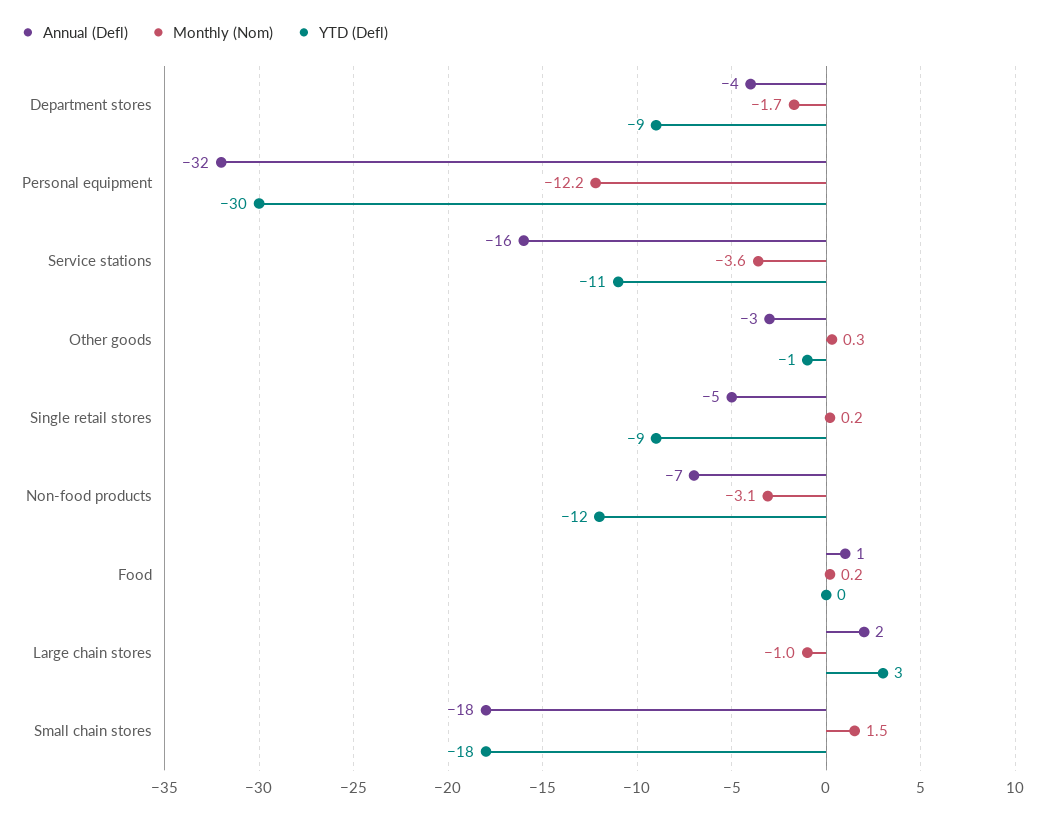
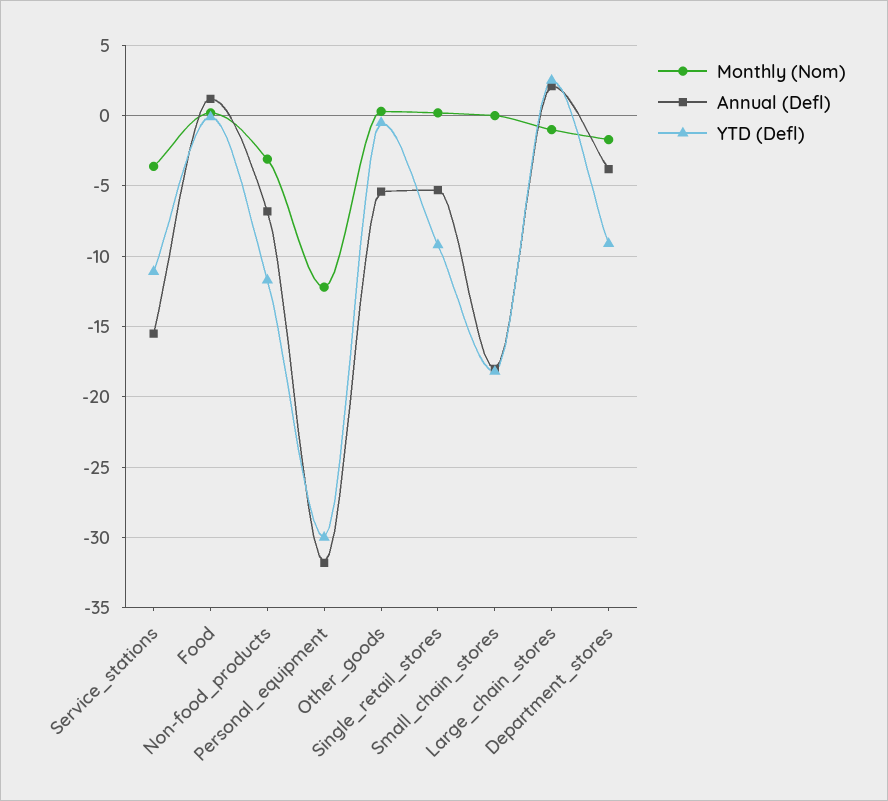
Annual (Defl), Other goods: -3 -> -5.5
Monthly (Nom), Small chain stores: 1.5 -> 0

